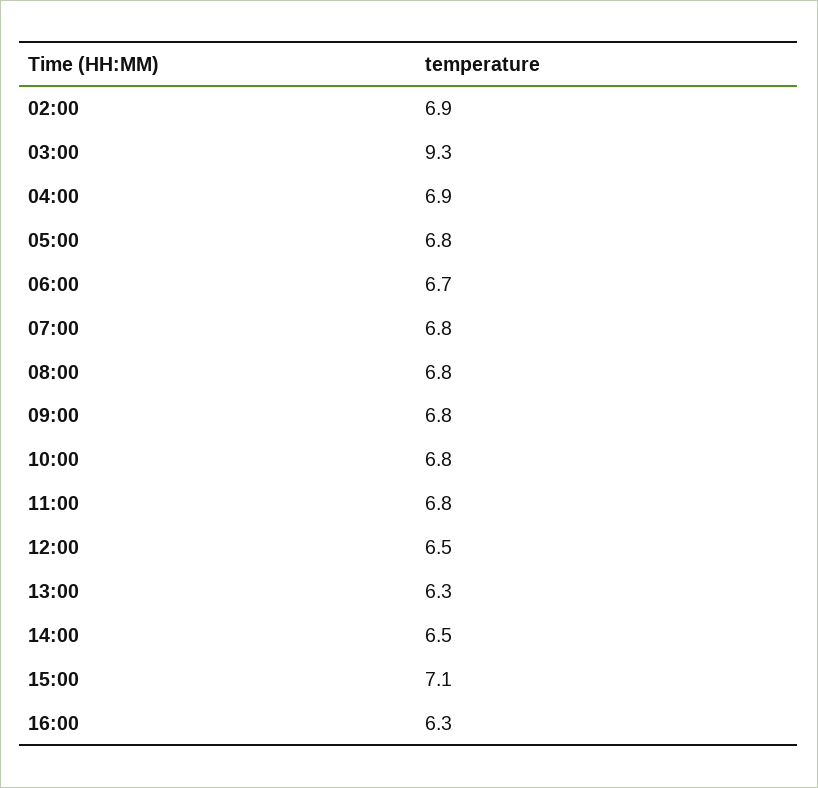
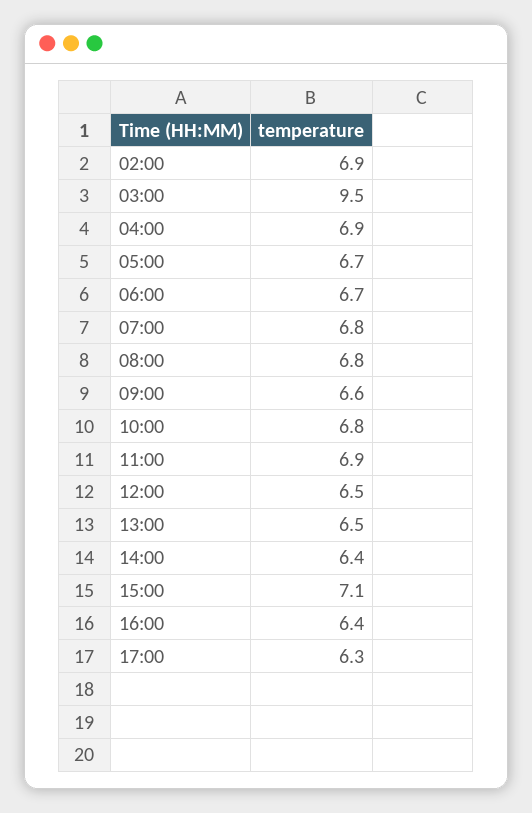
03:00: 9.3 -> 9.5
05:00: 6.8 -> 6.7
09:00: 6.8 -> 6.6
11:00: 6.8 -> 6.9
13:00: 6.3 -> 6.5
14:00: 6.5 -> 6.4
16:00: 6.3 -> 6.4
17:00: none -> 6.3

